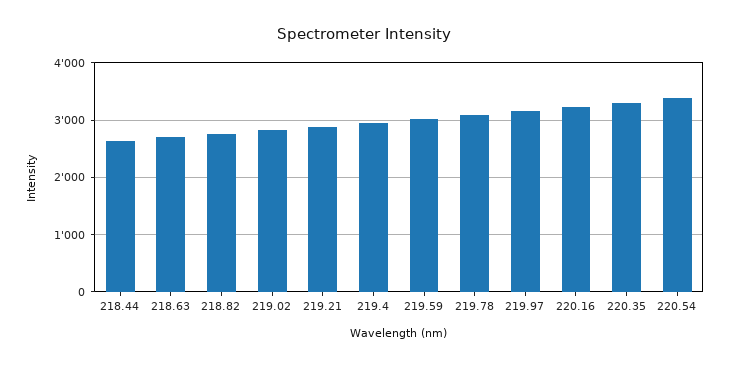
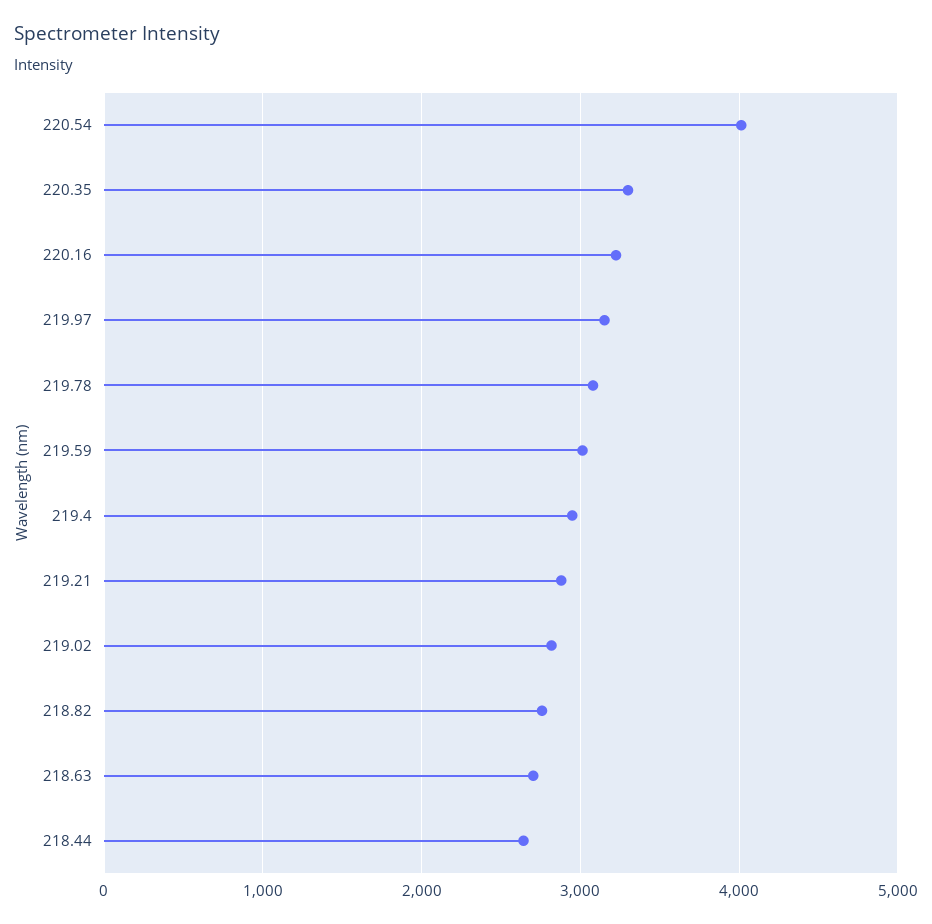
220.54: 3400 -> 4000

